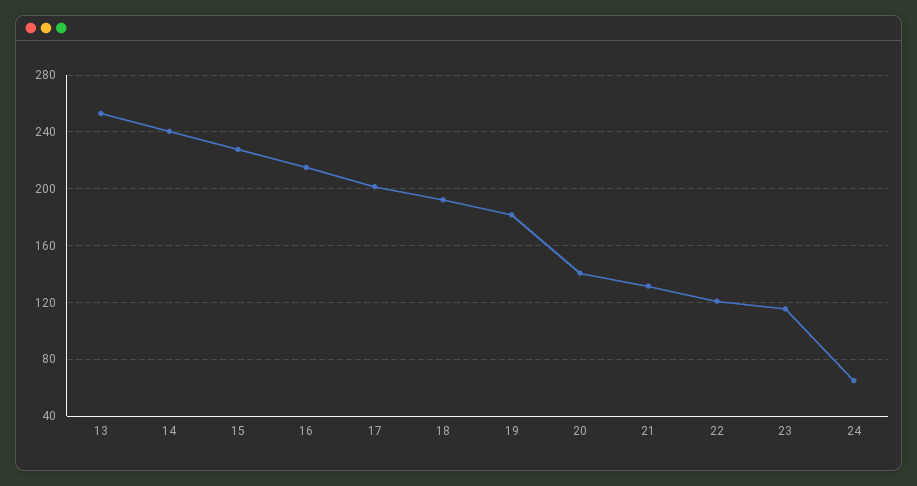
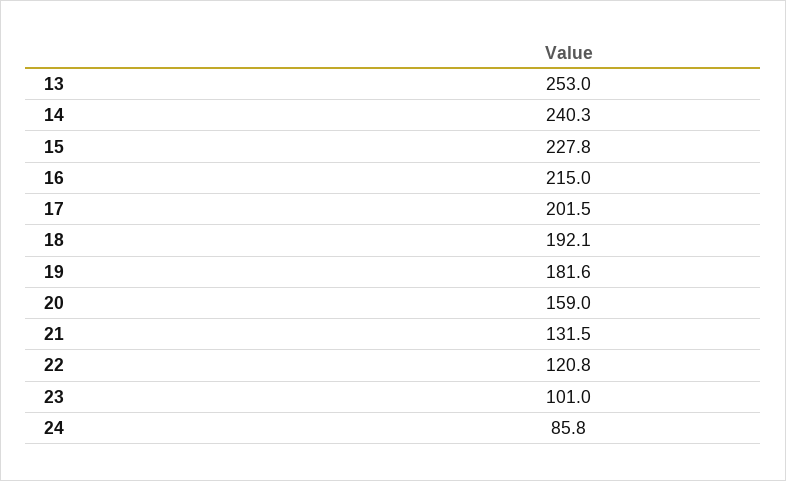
20: 140 -> 159
23: 115 -> 101
24: 65 -> 85.8

